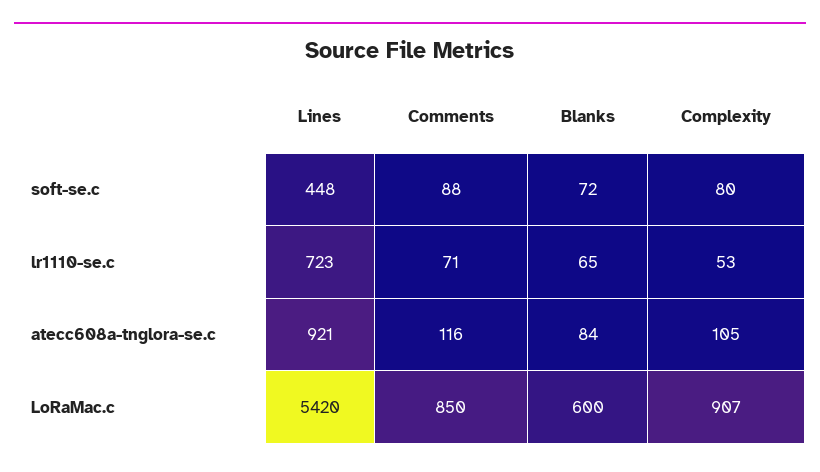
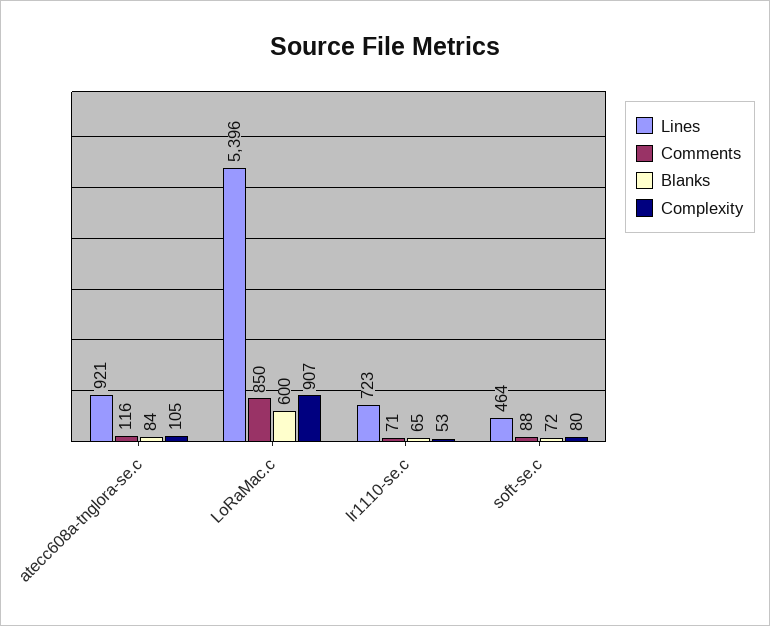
Lines, soft-se.c: 448 -> 464
Lines, LoRaMac.c: 5420 -> 5396

